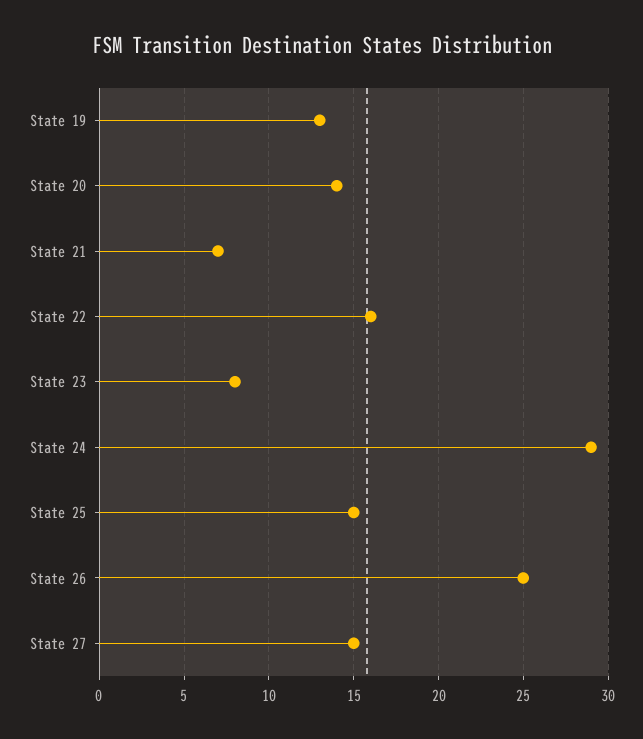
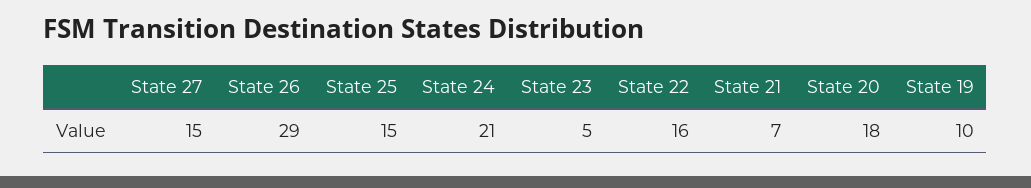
State 19: 13 -> 10
State 20: 14 -> 18
State 23: 8 -> 5
State 24: 29 -> 21
State 26: 25 -> 29

